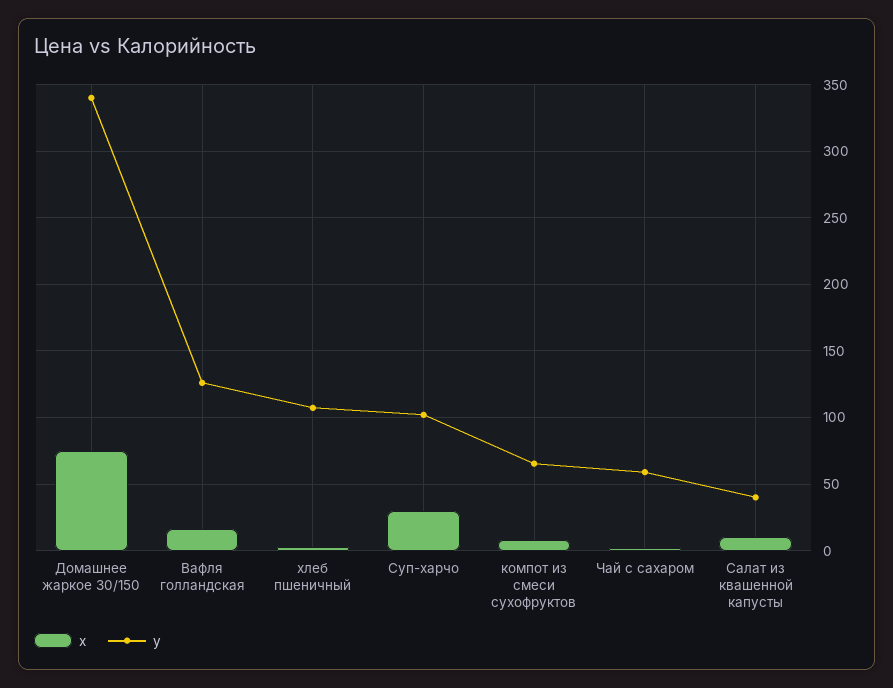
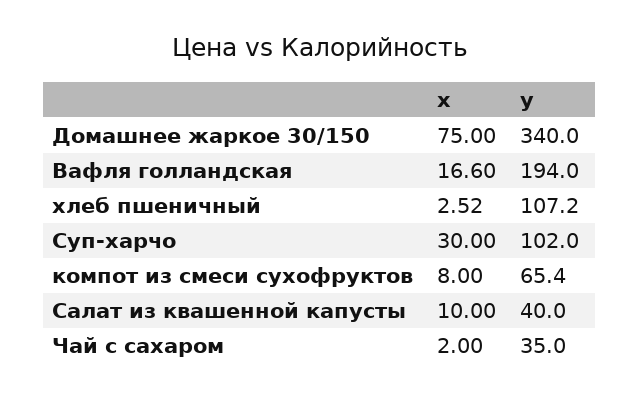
y, Вафля голландская: 125 -> 194
y, Чай с сахаром: 60 -> 35

